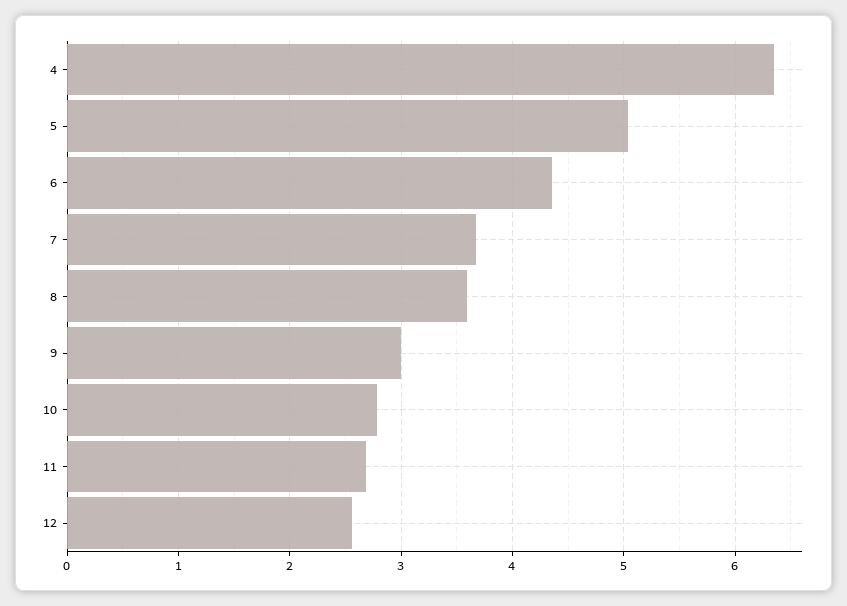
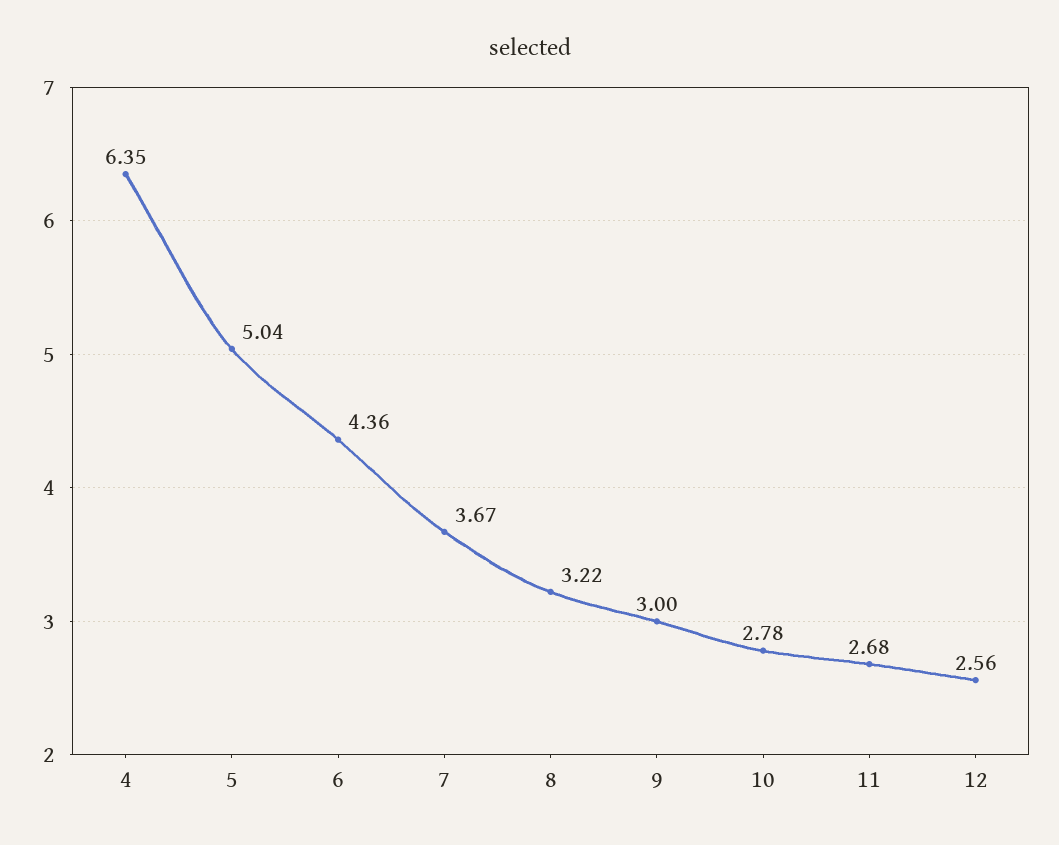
8: 3.6 -> 3.22

